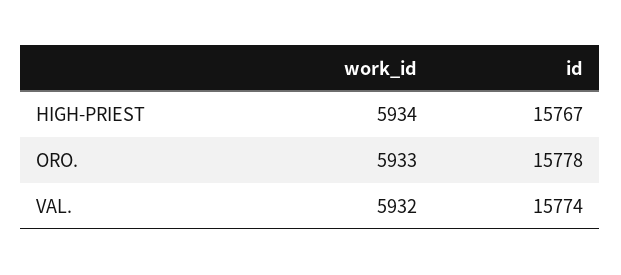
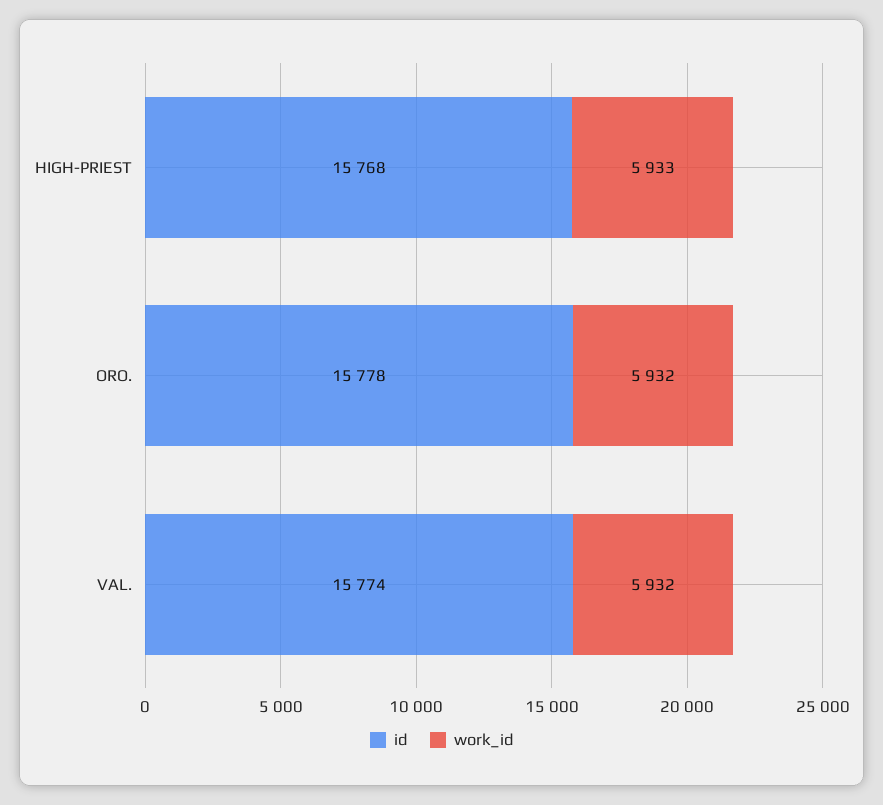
work_id, HIGH-PRIEST: 5934 -> 5933
id, HIGH-PRIEST: 15767 -> 15768
work_id, ORO.: 5933 -> 5932

